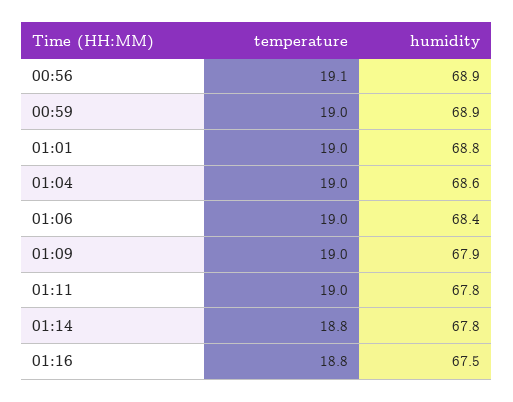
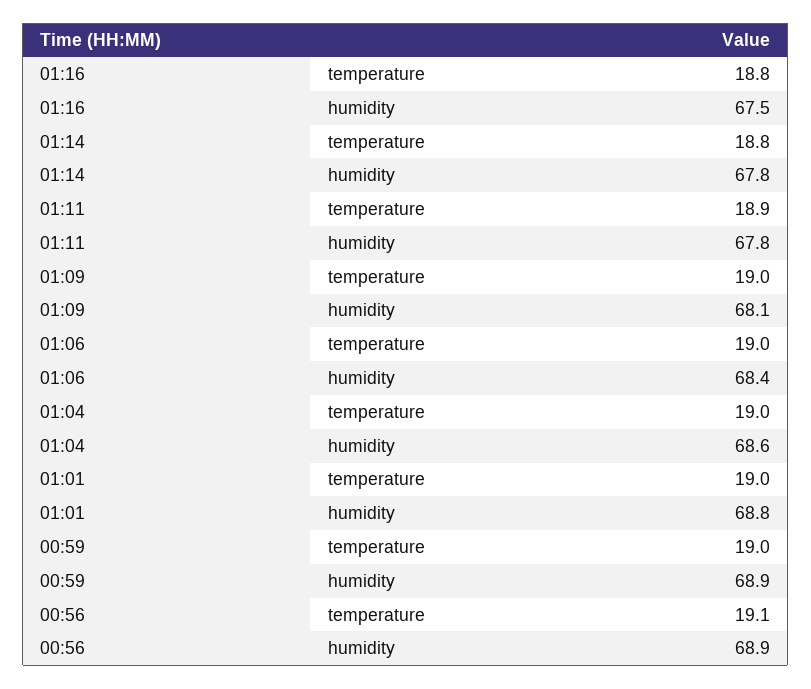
humidity, 01:09: 67.9 -> 68.1
temperature, 01:11: 19 -> 18.9

